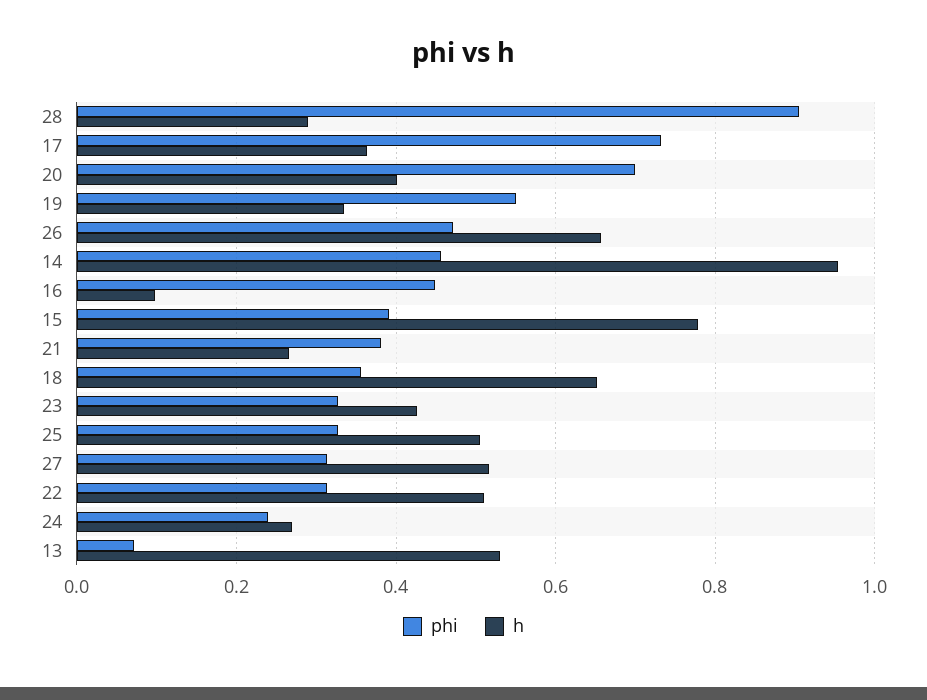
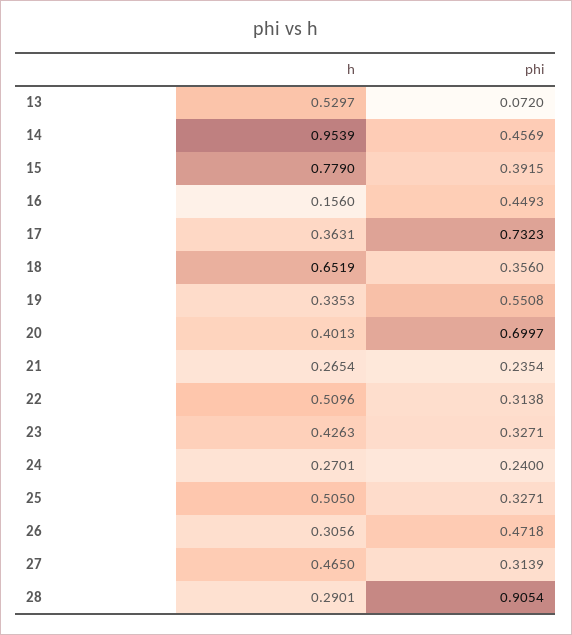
h, 26: 0.66 -> 0.3056
h, 16: 0.1 -> 0.156
phi, 21: 0.38 -> 0.2354
h, 27: 0.52 -> 0.465

